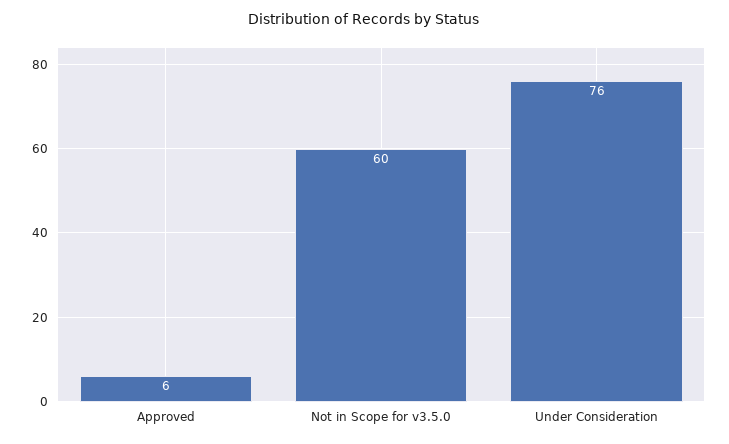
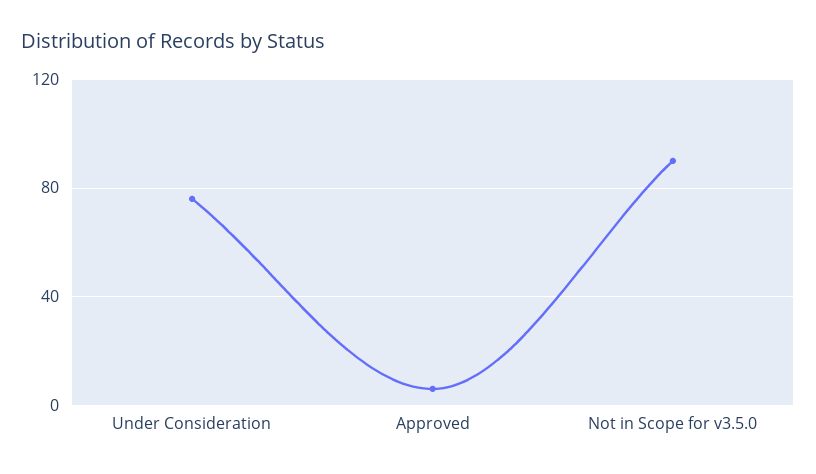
Not in Scope for v3.5.0: 60 -> 90

